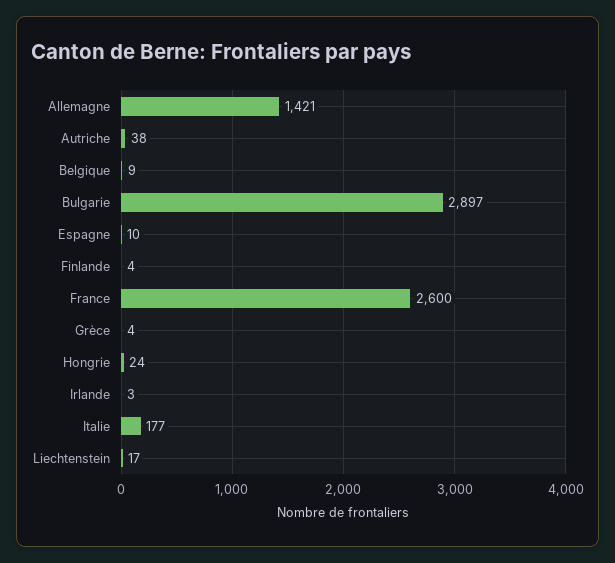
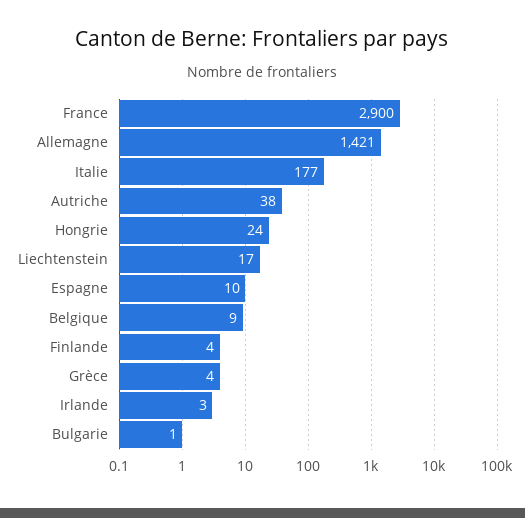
Bulgarie: 2897 -> 1
France: 2600 -> 2900

